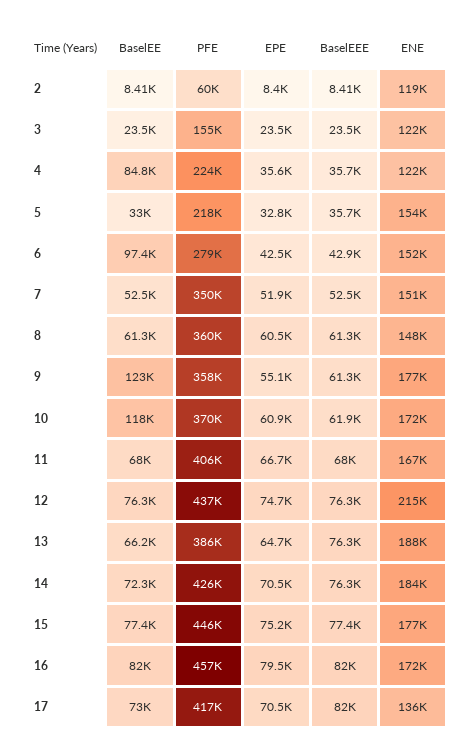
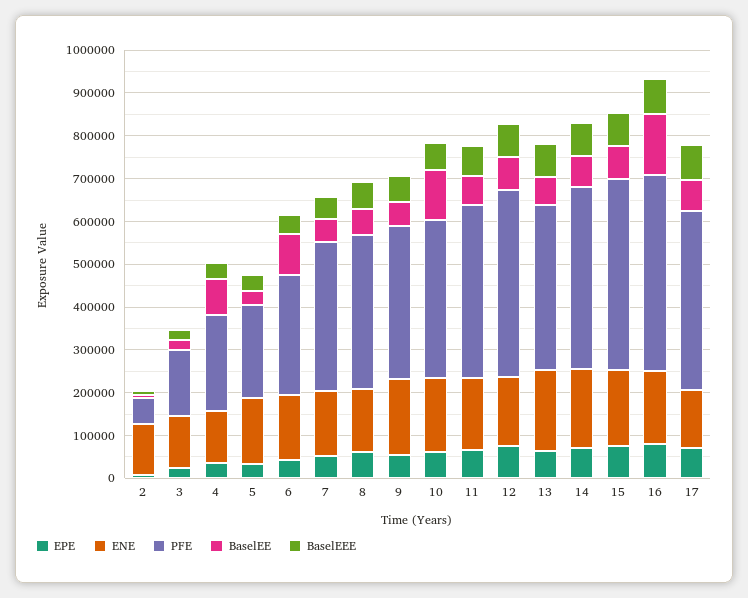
BaselEE, 9: 123000 -> 60000
ENE, 12: 215000 -> 160000
BaselEE, 16: 82000 -> 140000

